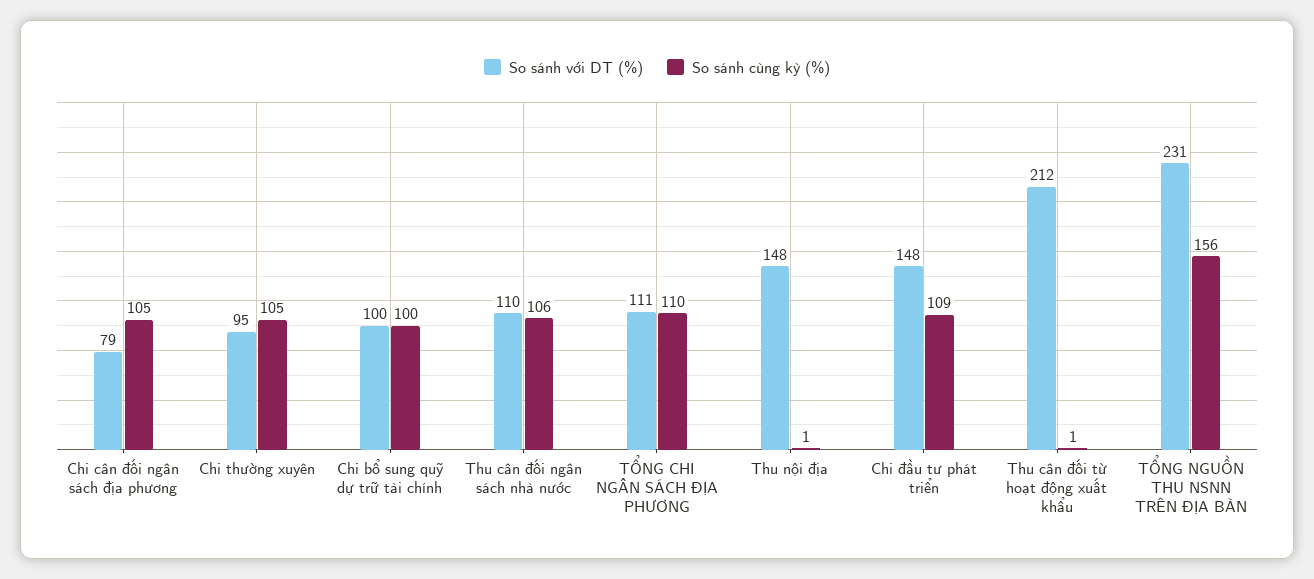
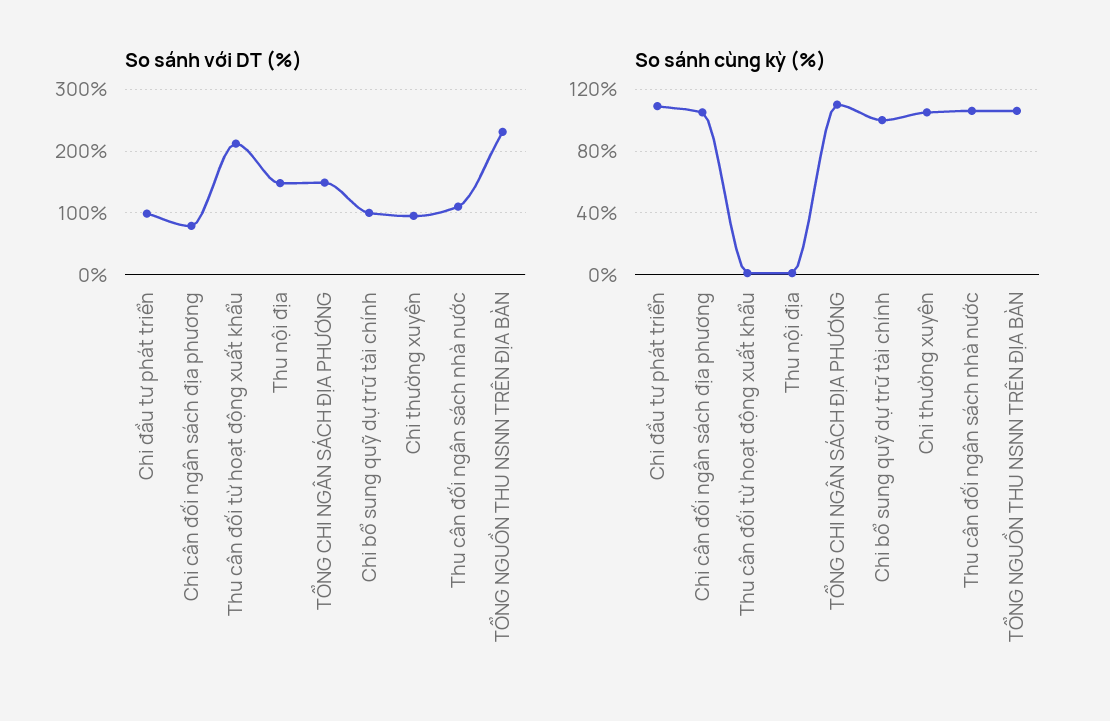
So sánh với DT (%), TỔNG CHI NGÂN SÁCH ĐỊA PHƯƠNG: 111 -> 150
So sánh với DT (%), Chi đầu tư phát triển: 148 -> 100
So sánh cùng kỳ (%), TỔNG NGUỒN THU NSNN TRÊN ĐỊA BÀN: 156 -> 105

